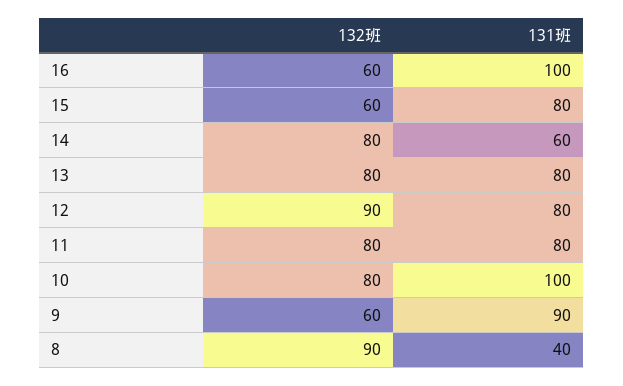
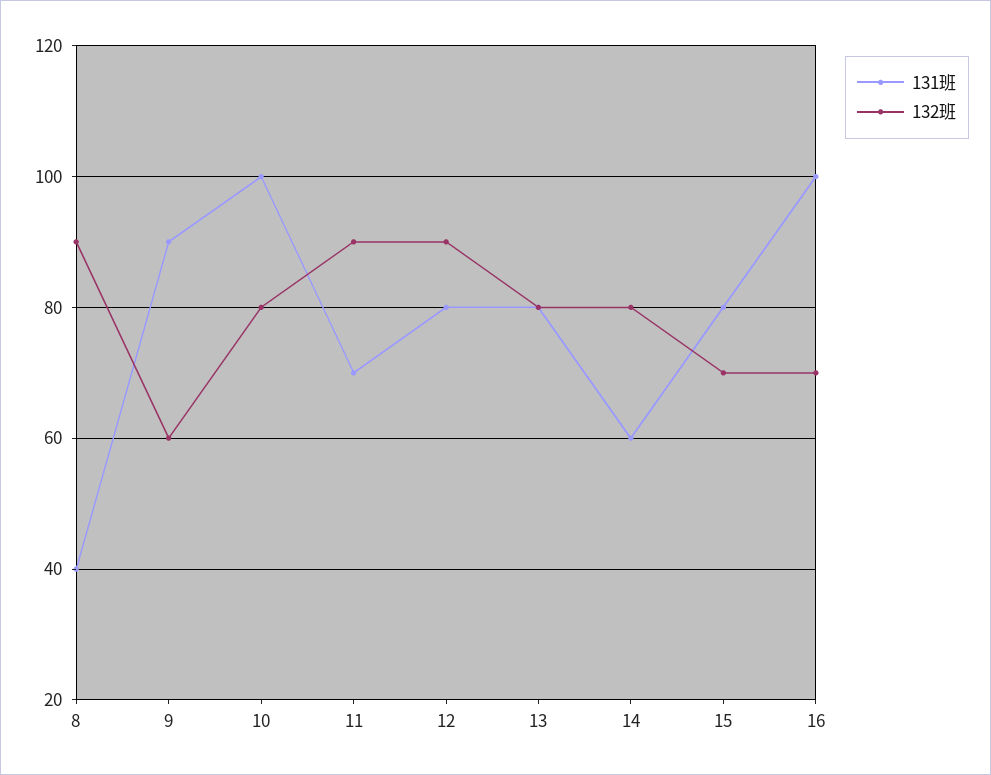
132班, 16: 60 -> 70
132班, 15: 60 -> 70
132班, 11: 80 -> 90
131班, 11: 80 -> 70

